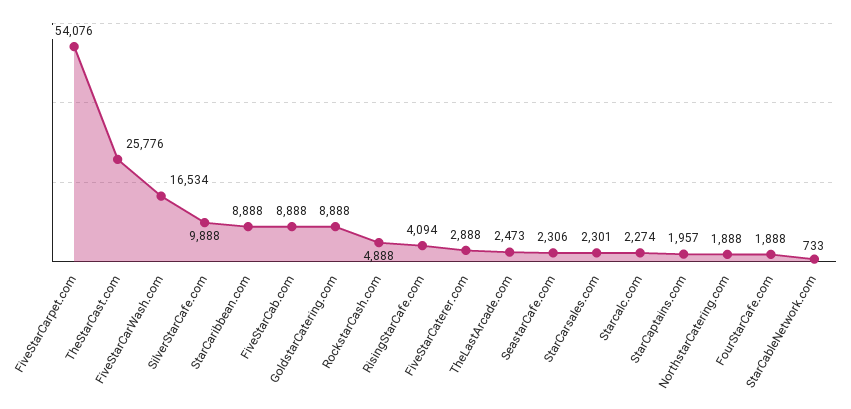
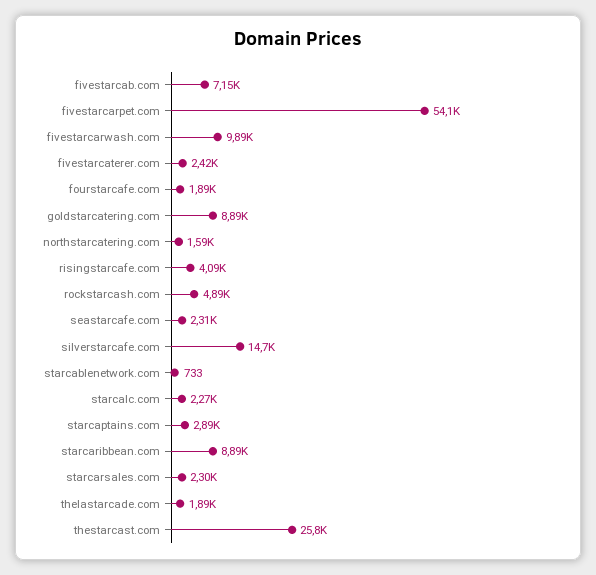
FiveStarCarWash.com: 16534 -> 9890
SilverStarCafe.com: 9888 -> 14700
FiveStarCab.com: 8888 -> 7150
FiveStarCaterer.com: 2888 -> 2420
TheLastArcade.com: 2473 -> 1890
StarCaptains.com: 1957 -> 2890
NorthstarCatering.com: 1888 -> 1590

